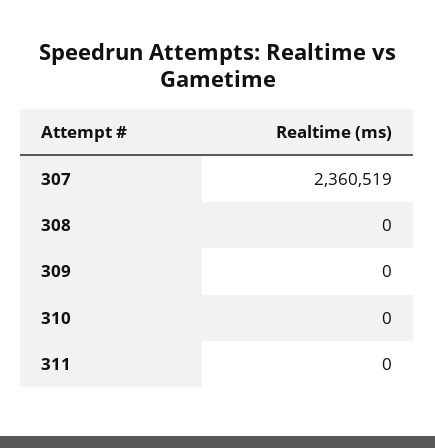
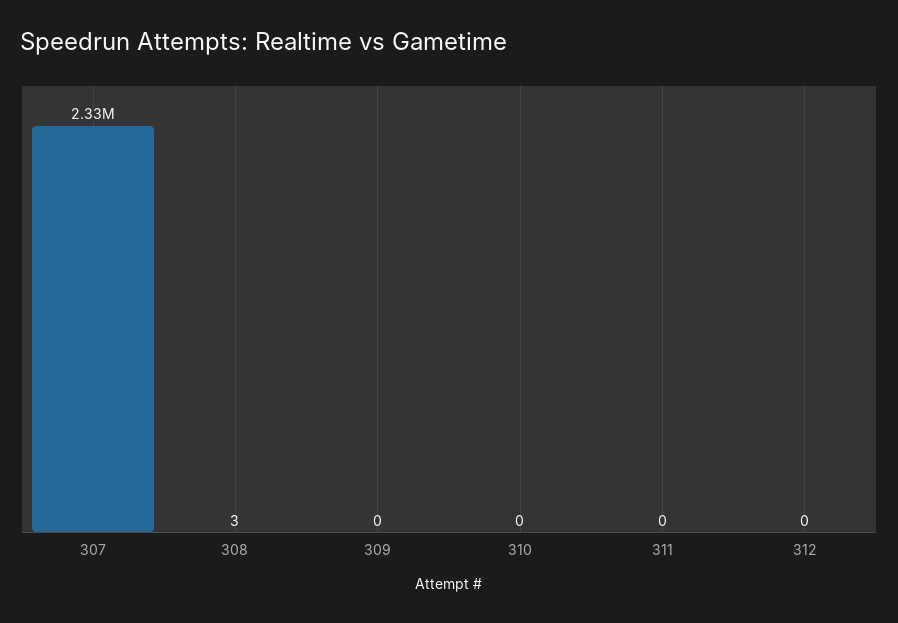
307: 2360519 -> 2330000
308: 0 -> 3
312: none -> 0

